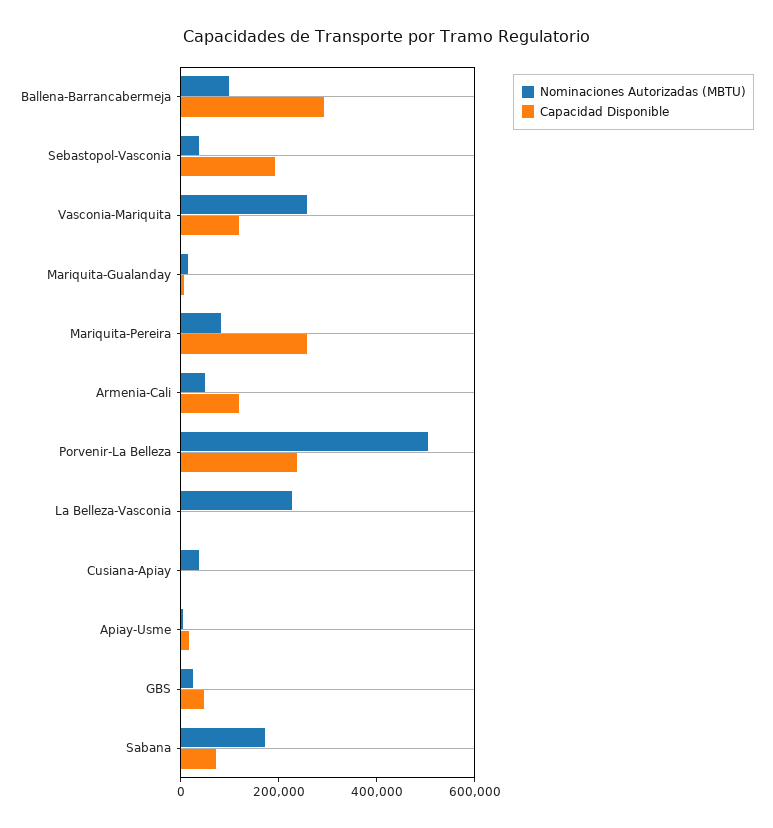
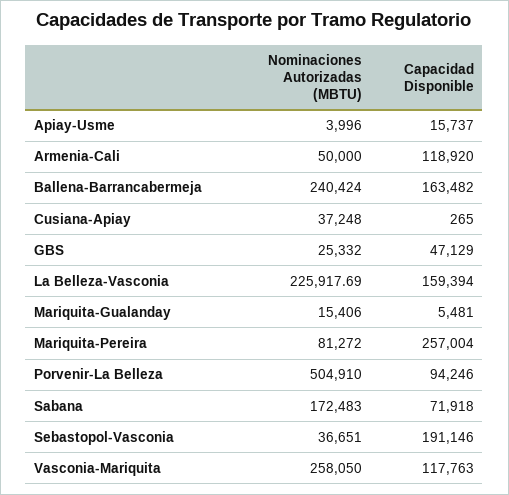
Nominaciones Autorizadas (MBTU), Ballena-Barrancabermeja: 100000 -> 240424
Capacidad Disponible, Ballena-Barrancabermeja: 300000 -> 163482
Capacidad Disponible, Porvenir-La Belleza: 250000 -> 94246
Capacidad Disponible, La Belleza-Vasconia: 0 -> 159394

